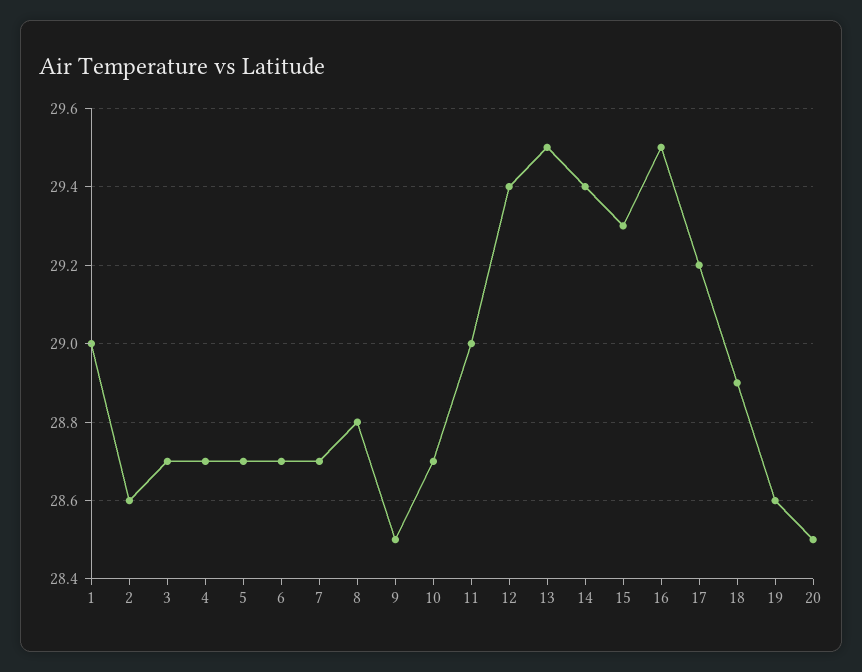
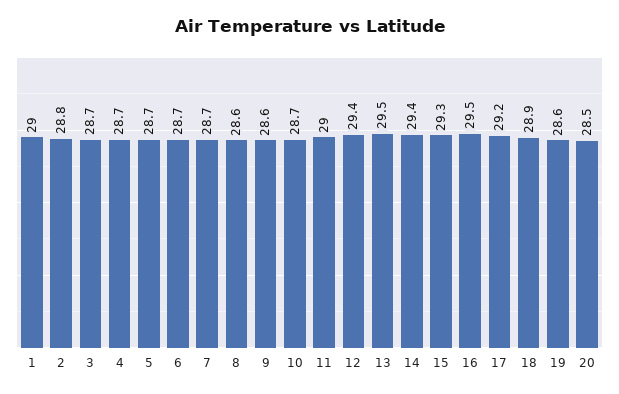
2: 28.6 -> 28.8
8: 28.8 -> 28.6
9: 28.5 -> 28.6

